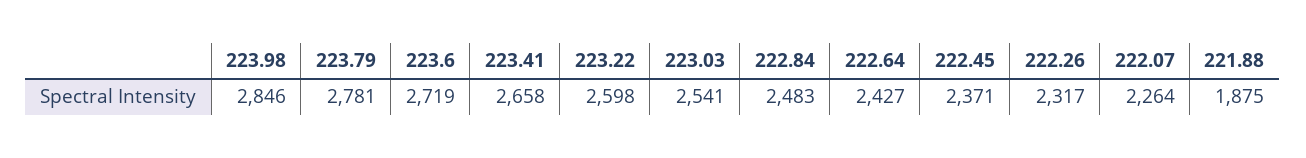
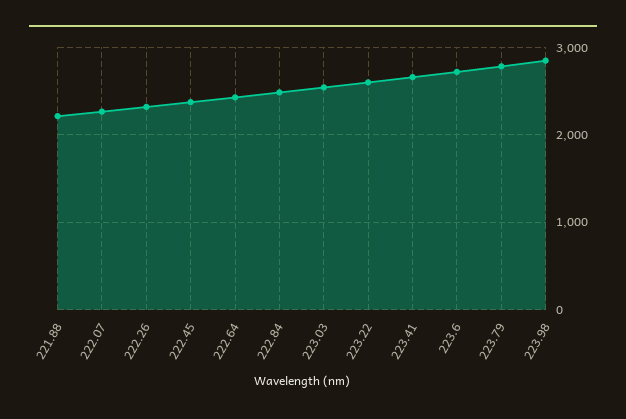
221.88: 1875 -> 2200

